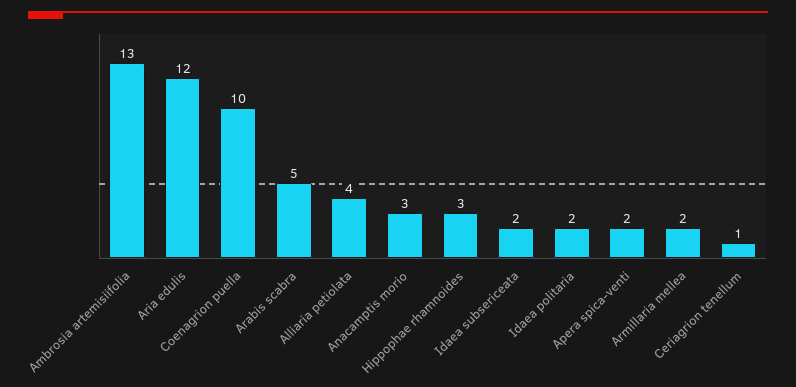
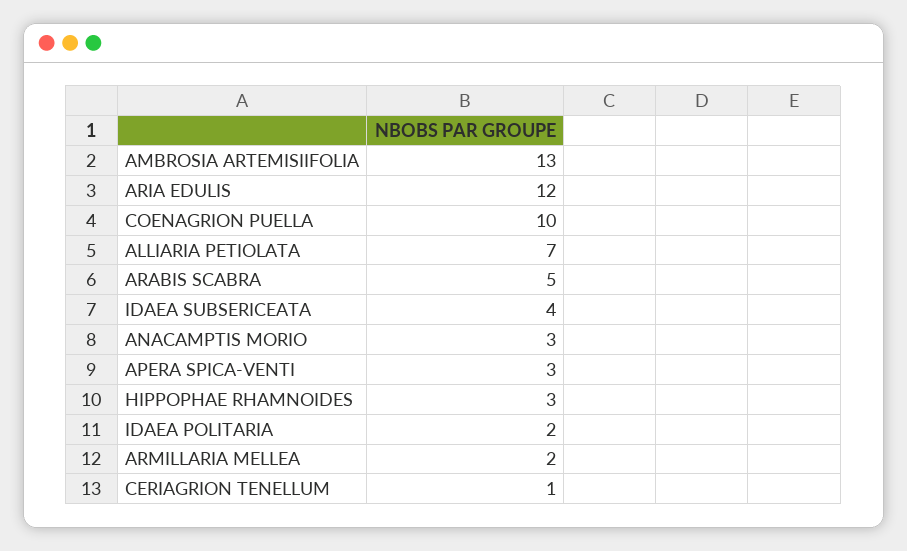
Alliaria petiolata: 4 -> 7
Idaea subsericeata: 2 -> 4
Apera spica-venti: 2 -> 3

